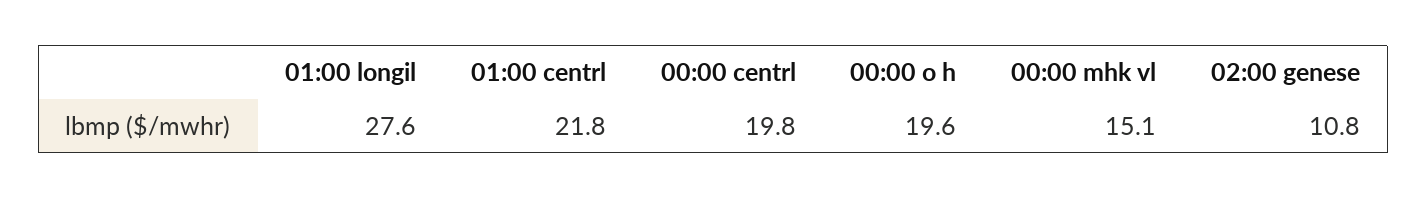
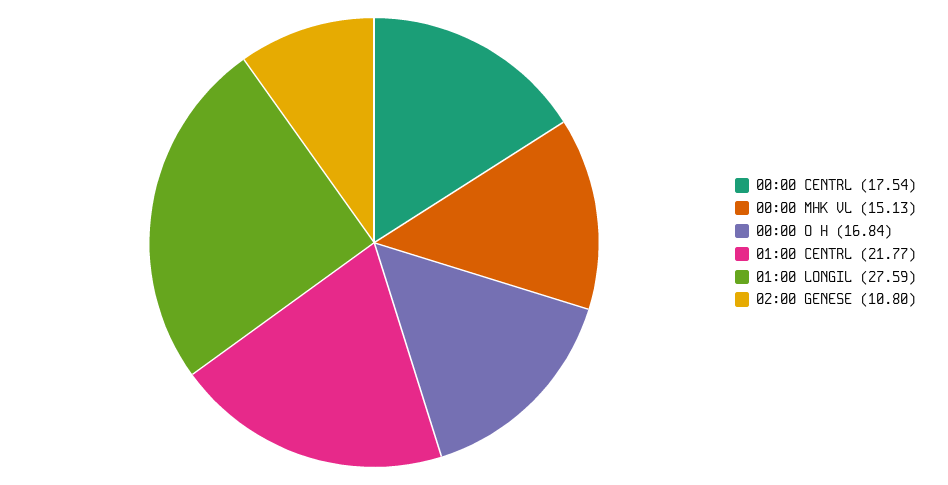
00:00 centrl: 19.8 -> 17.54
00:00 o h: 19.6 -> 16.84

